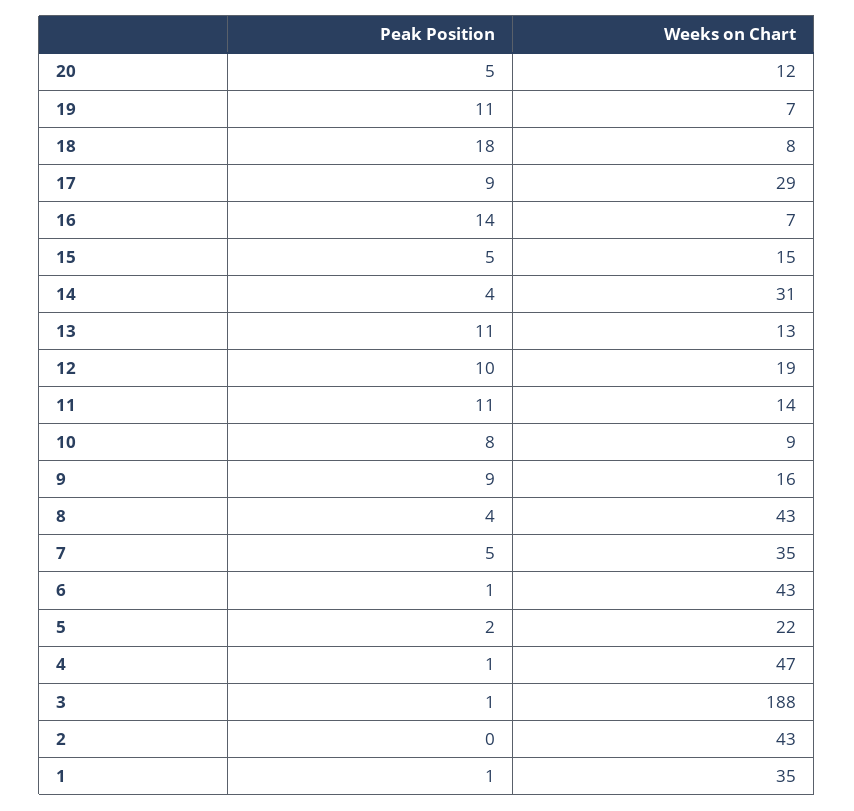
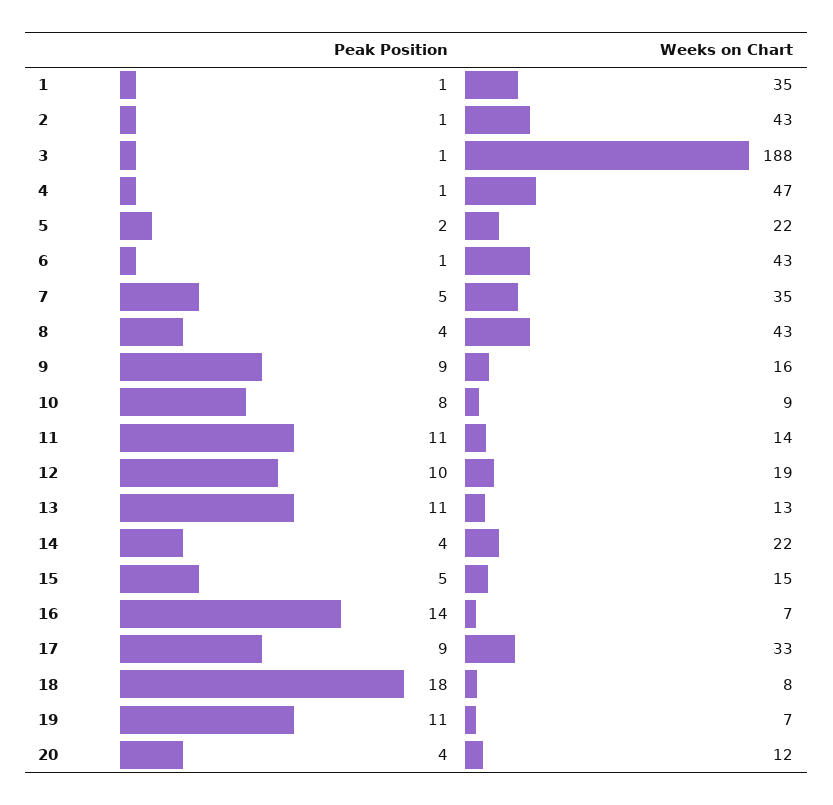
Peak Position, 20: 5 -> 4
Weeks on Chart, 17: 29 -> 33
Weeks on Chart, 14: 31 -> 22
Peak Position, 2: 0 -> 1

